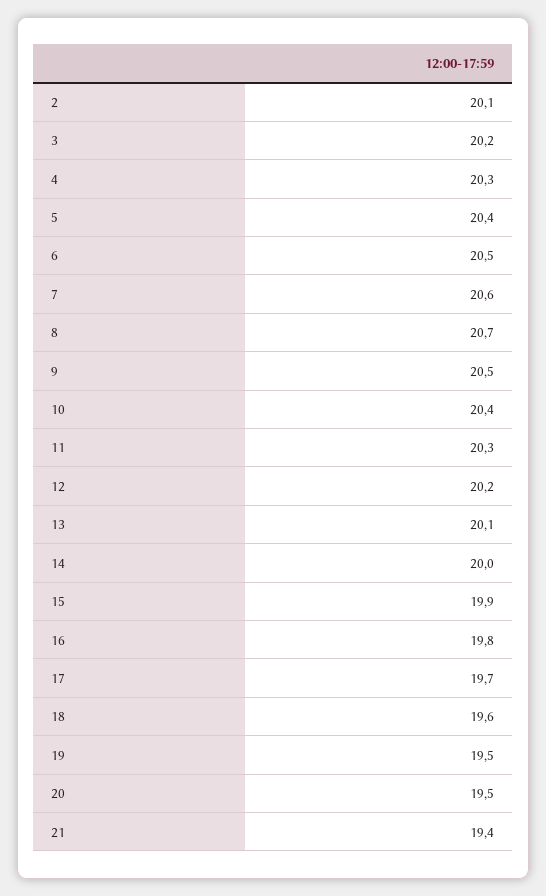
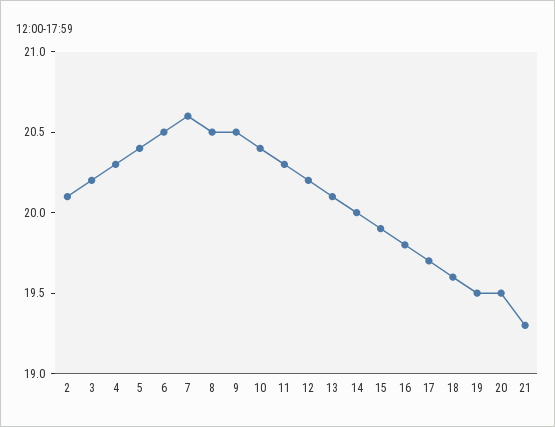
8: 20.7 -> 20.5
21: 19.4 -> 19.3

